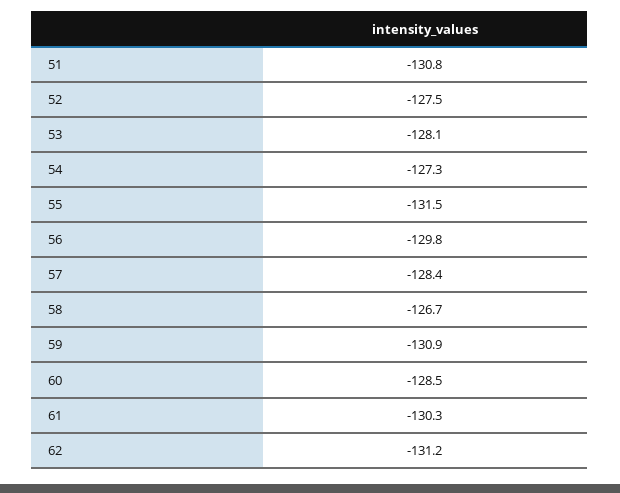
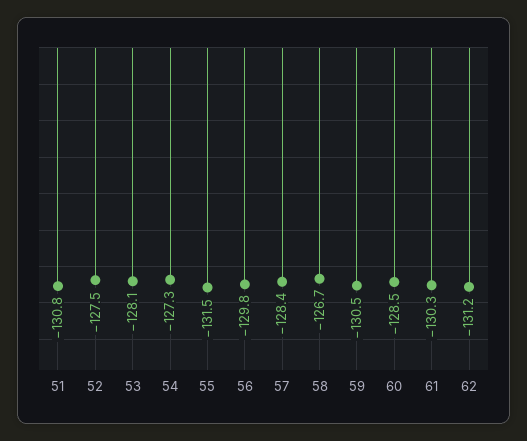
59: -130.9 -> -130.5

